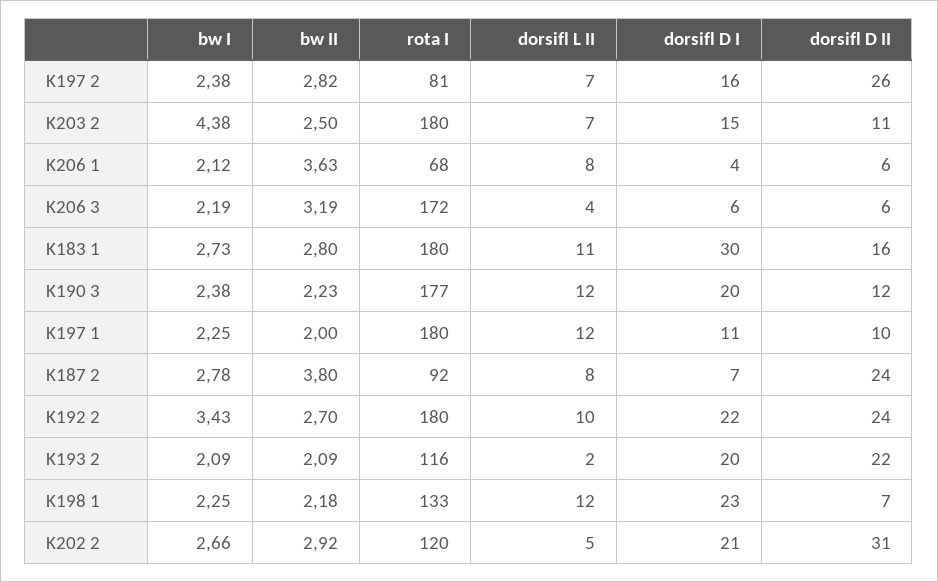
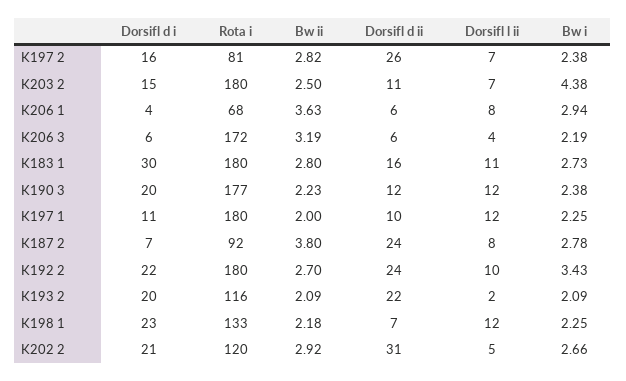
bw I, K206 1: 2.12 -> 2.94

